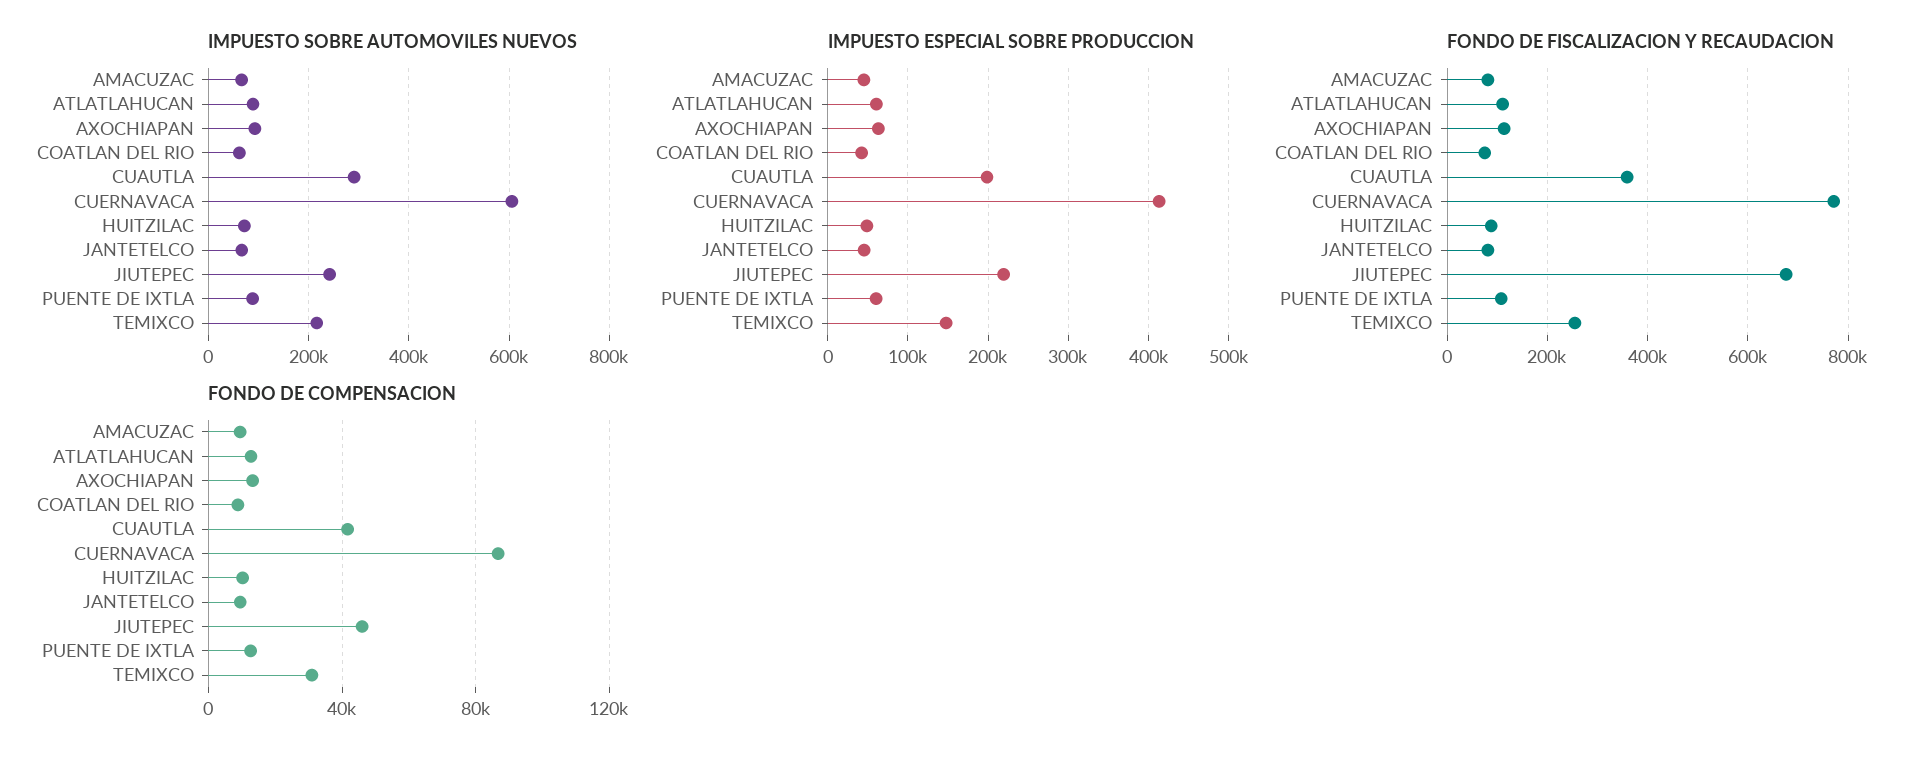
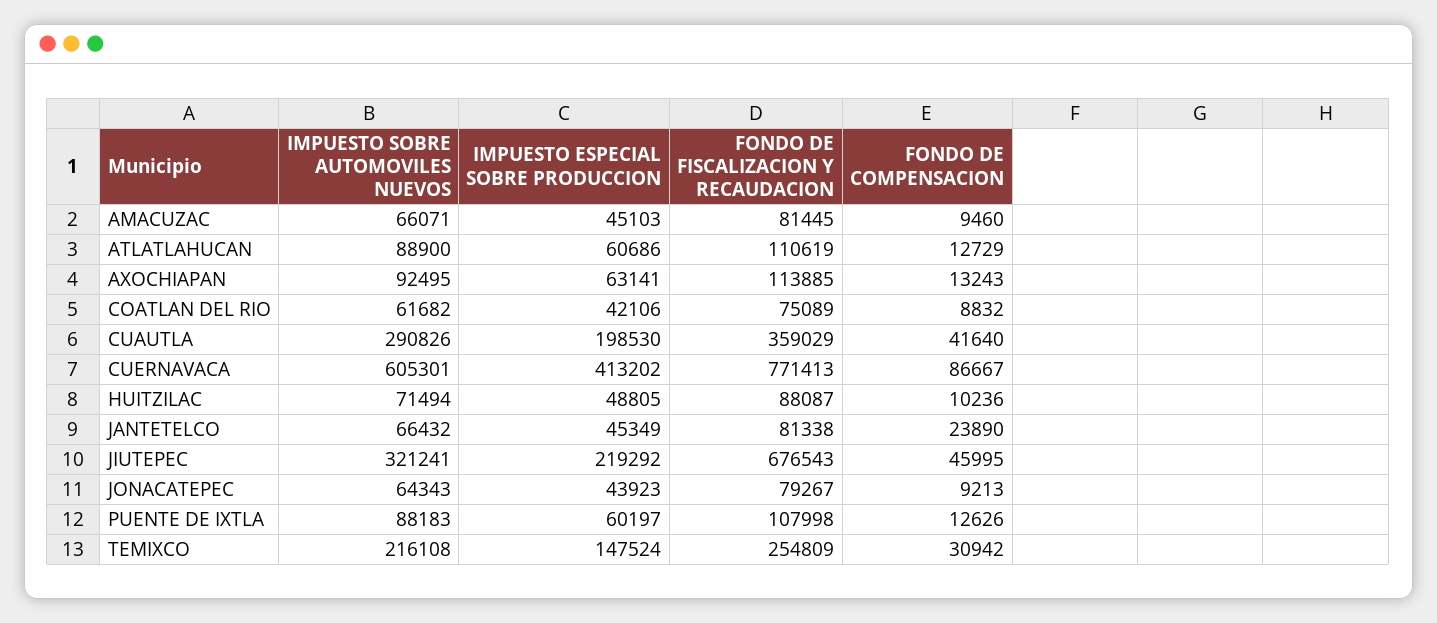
IMPUESTO SOBRE AUTOMOVILES NUEVOS, JIUTEPEC: 240000 -> 321241
FONDO DE COMPENSACION, JANTETELCO: 10000 -> 23890
IMPUESTO SOBRE AUTOMOVILES NUEVOS, JONACATEPEC: none -> 64343
IMPUESTO ESPECIAL SOBRE PRODUCCION, JONACATEPEC: none -> 43923
FONDO DE FISCALIZACION Y RECAUDACION, JONACATEPEC: none -> 79267
FONDO DE COMPENSACION, JONACATEPEC: none -> 9213

